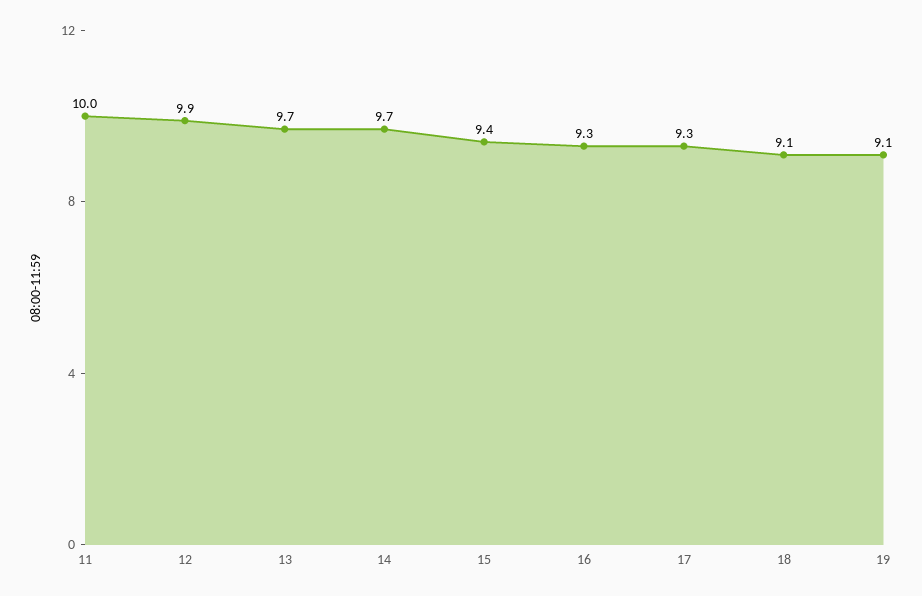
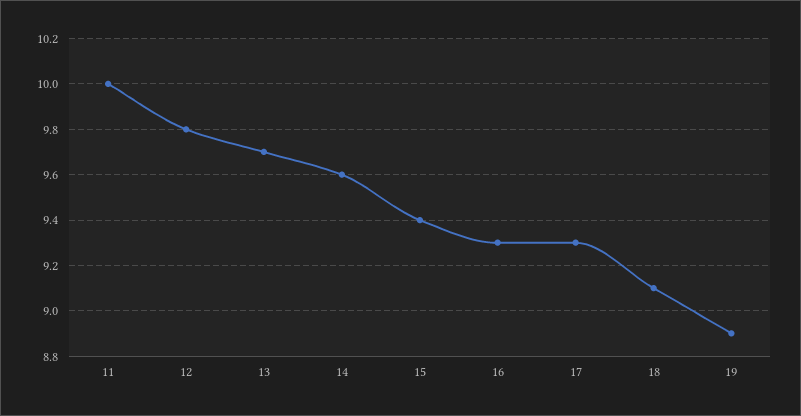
12: 9.9 -> 9.8
14: 9.7 -> 9.6
19: 9.1 -> 8.9

